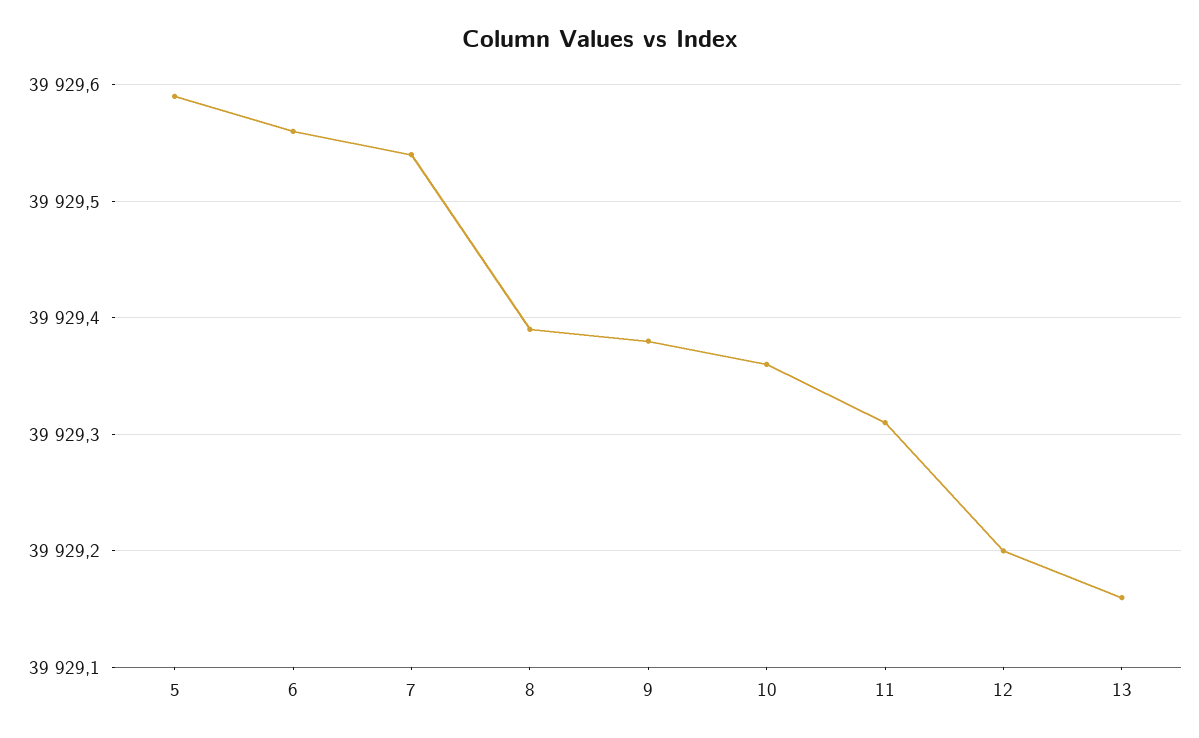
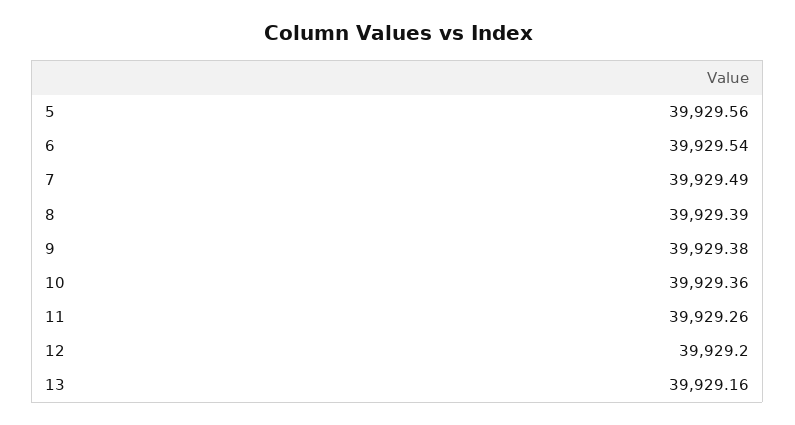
5: 39929.59 -> 39929.56
6: 39929.56 -> 39929.54
7: 39929.54 -> 39929.49
11: 39929.31 -> 39929.26

